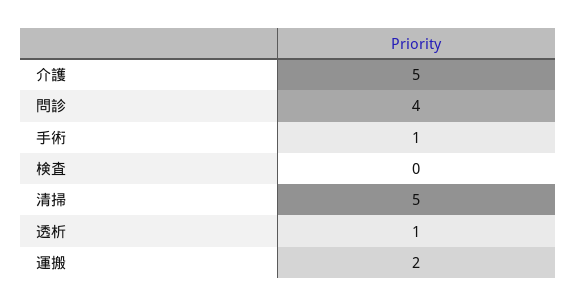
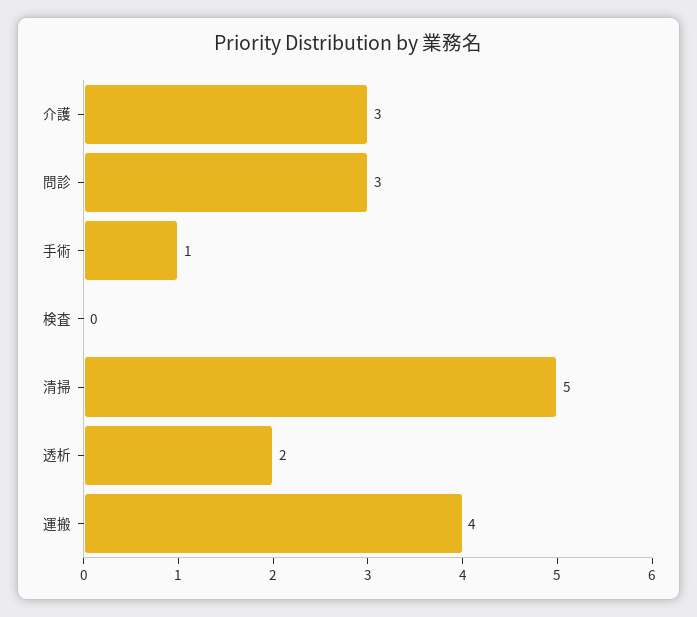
介護: 5 -> 3
問診: 4 -> 3
透析: 1 -> 2
運搬: 2 -> 4

